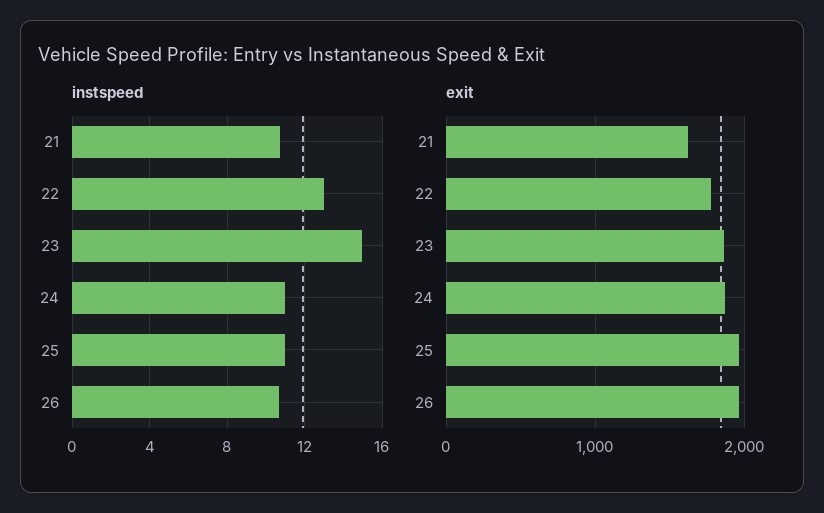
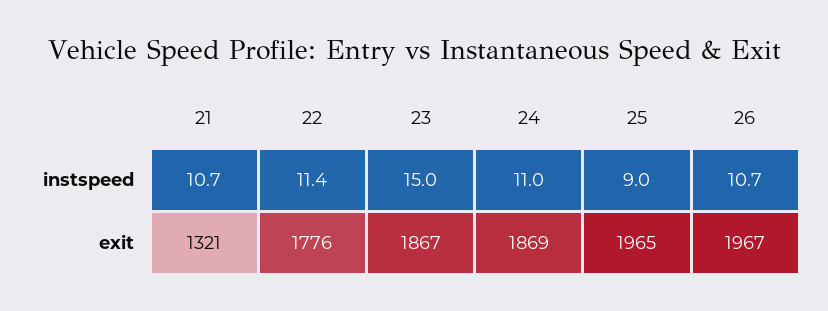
instspeed, 22: 13 -> 11.4
instspeed, 25: 11 -> 9
exit, 21: 1600 -> 1321

